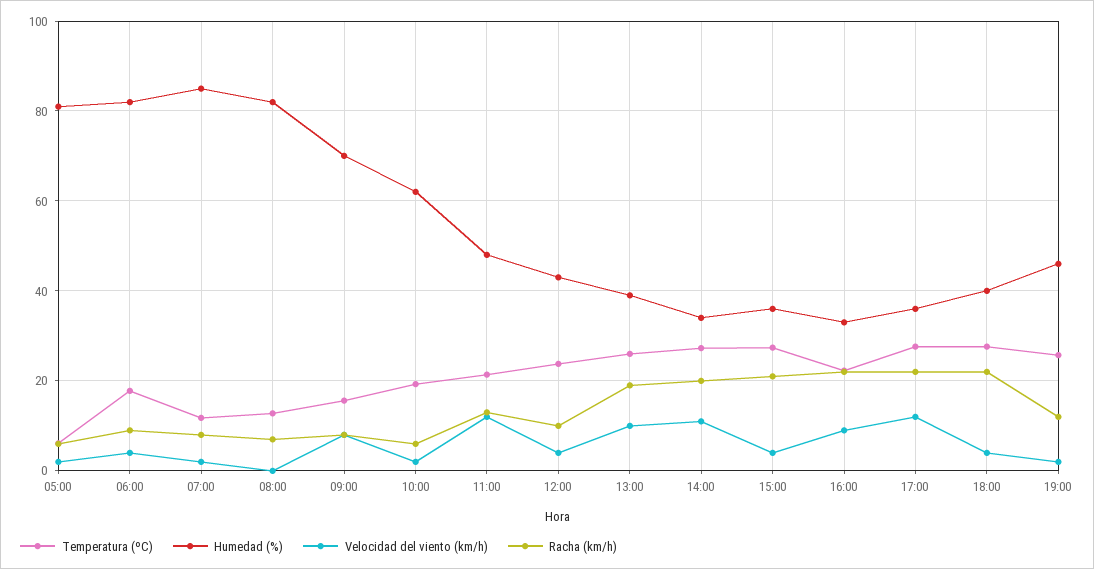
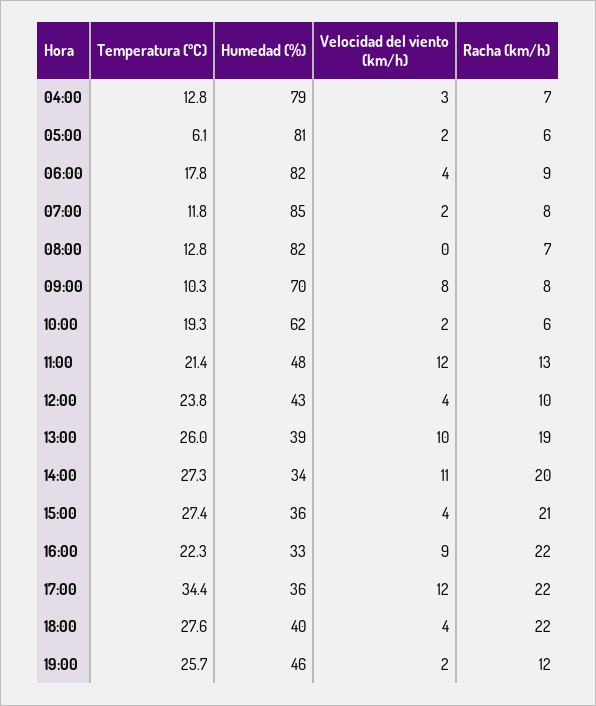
Temperatura (ºC), 09:00: 16 -> 10.3
Temperatura (ºC), 17:00: 28 -> 34.4
Temperatura (ºC), 04:00: none -> 12.8
Humedad (%), 04:00: none -> 79
Velocidad del viento (km/h), 04:00: none -> 3
Racha (km/h), 04:00: none -> 7

